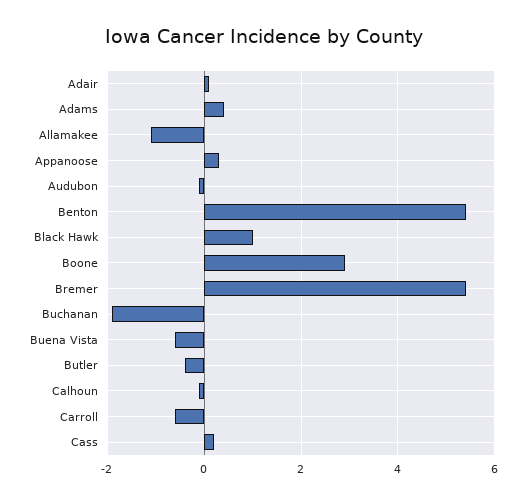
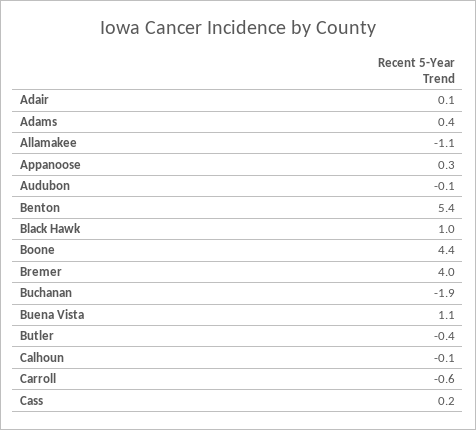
Boone: 3 -> 4.4
Bremer: 5.5 -> 4
Buena Vista: -0.5 -> 1.1

